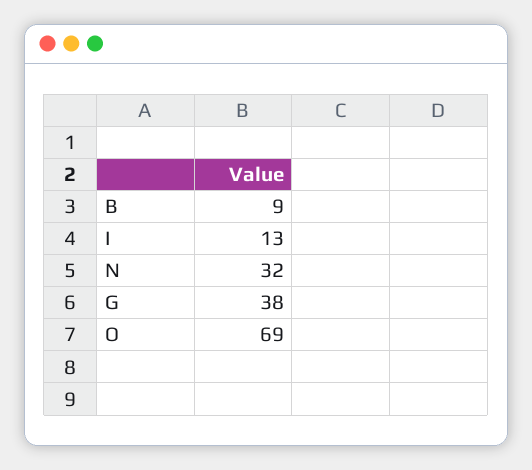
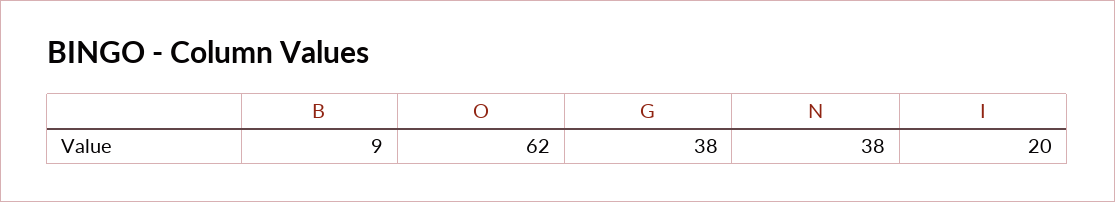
I: 13 -> 20
N: 32 -> 38
O: 69 -> 62

